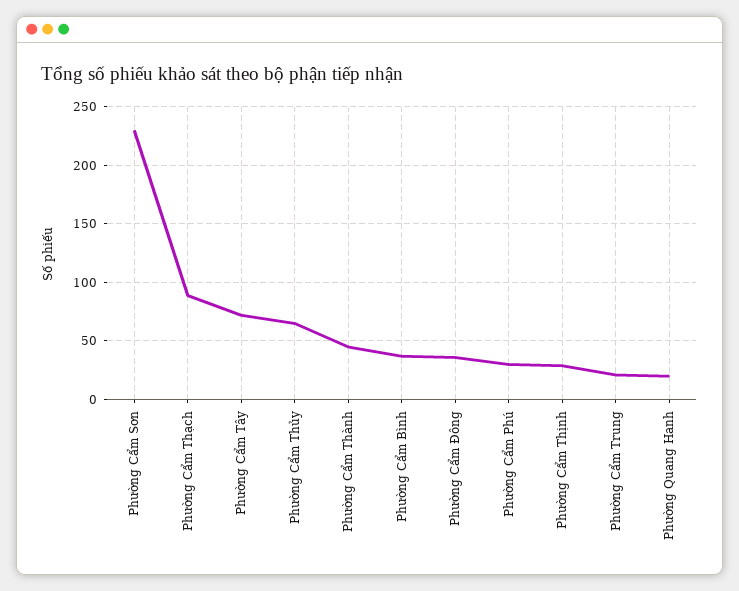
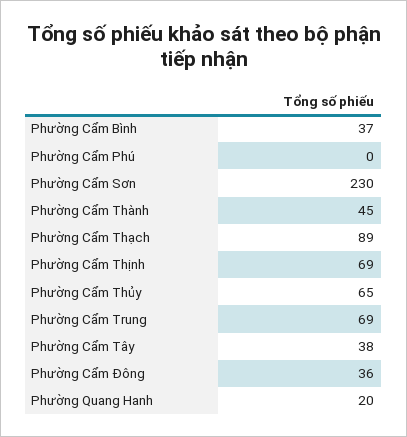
Phường Cẩm Tây: 70 -> 38
Phường Cẩm Phú: 30 -> 0
Phường Cẩm Thịnh: 30 -> 69
Phường Cẩm Trung: 20 -> 69

